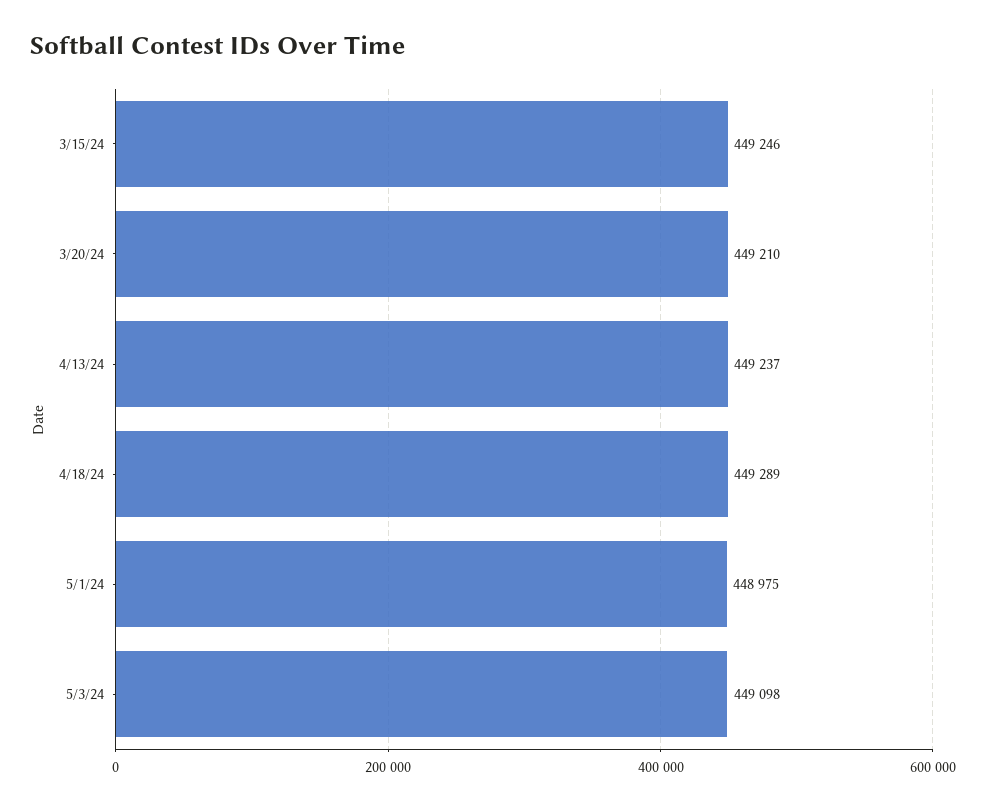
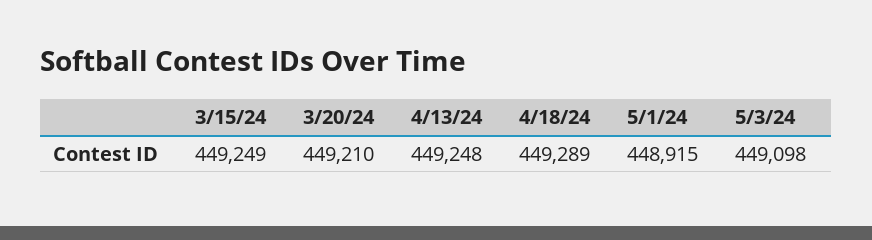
3/15/24: 449246 -> 449249
4/13/24: 449237 -> 449248
5/1/24: 448975 -> 448915

